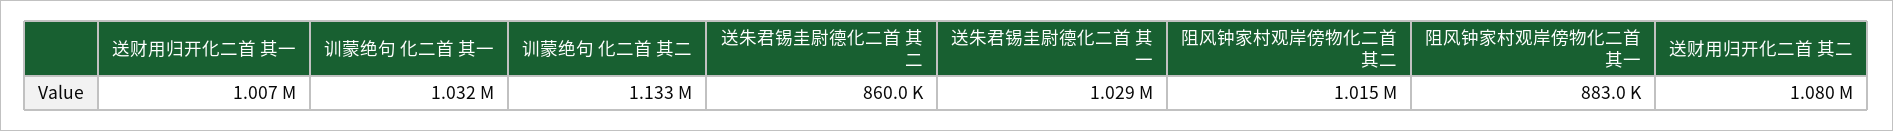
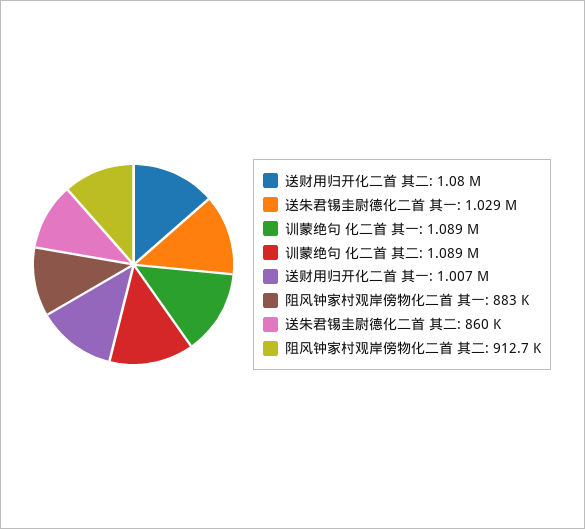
训蒙绝句 化二首 其一: 1032000 -> 1089000
训蒙绝句 化二首 其二: 1133000 -> 1089000
阻风钟家村观岸傍物化二首 其二: 1015000 -> 912700

